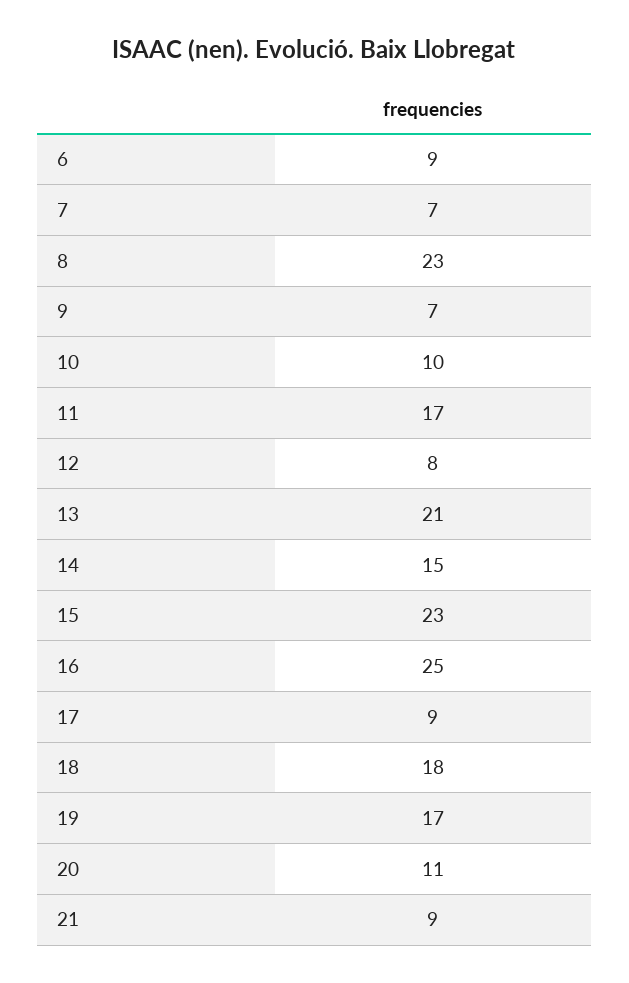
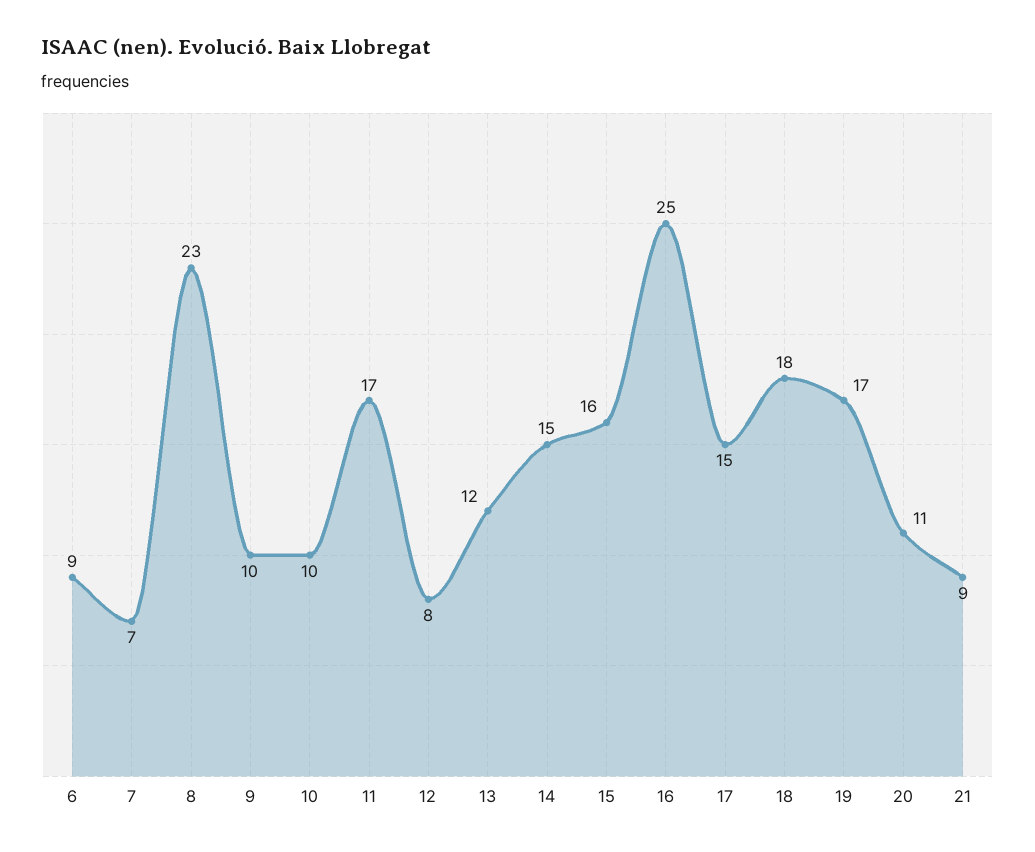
9: 7 -> 10
13: 21 -> 12
15: 23 -> 16
17: 9 -> 15

